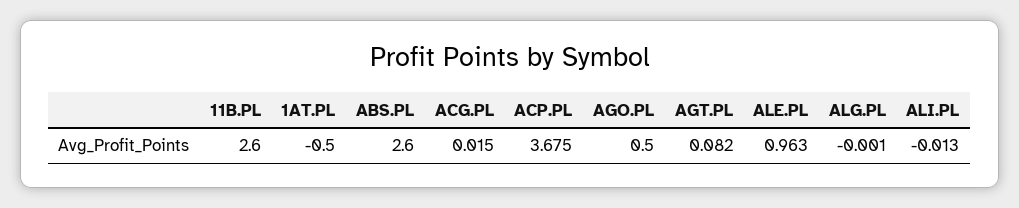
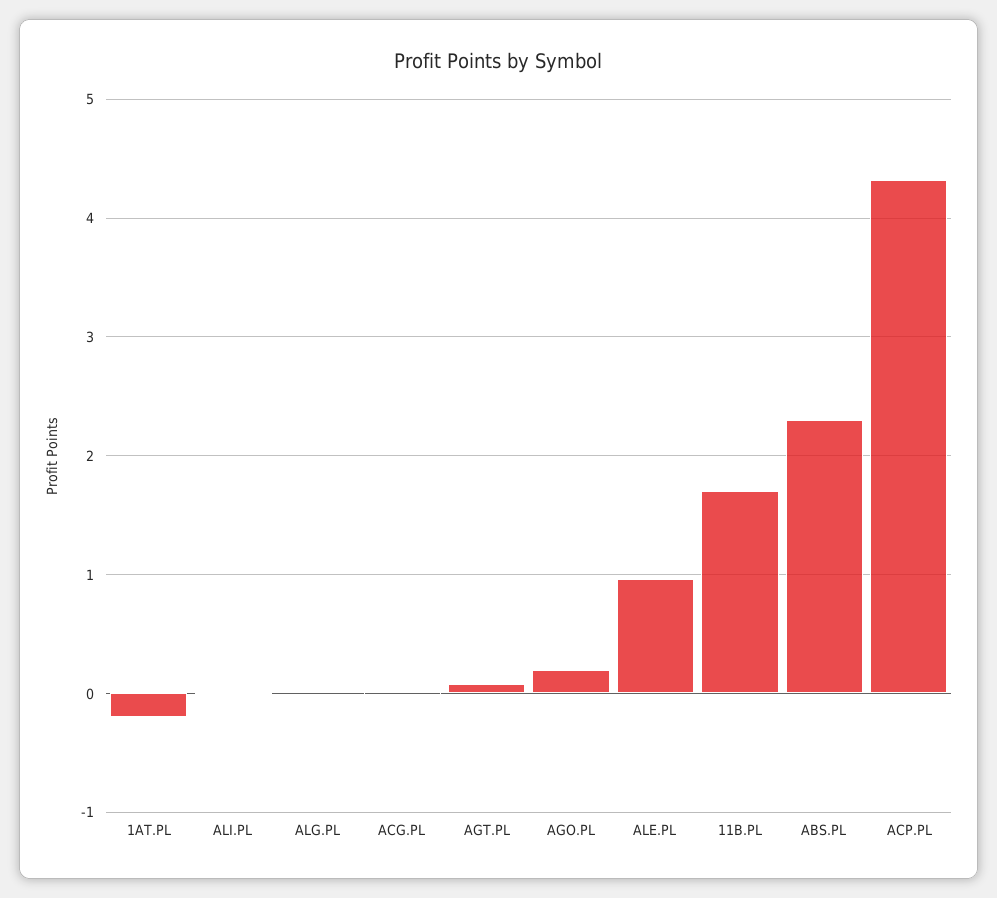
11B.PL: 2.6 -> 1.7
1AT.PL: -0.5 -> -0.2
ABS.PL: 2.6 -> 2.3
ACP.PL: 3.675 -> 4.3
AGO.PL: 0.5 -> 0.2

